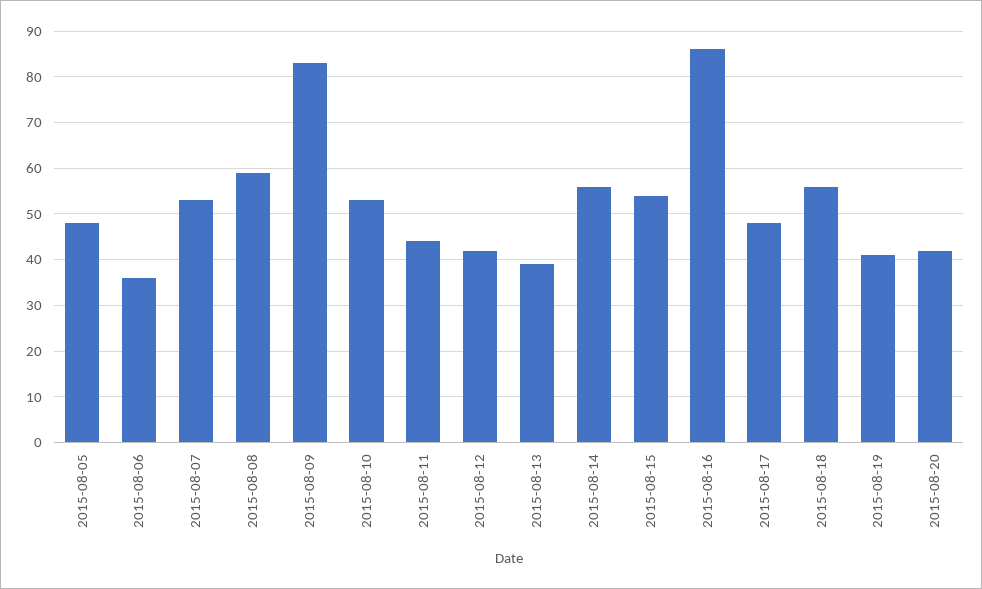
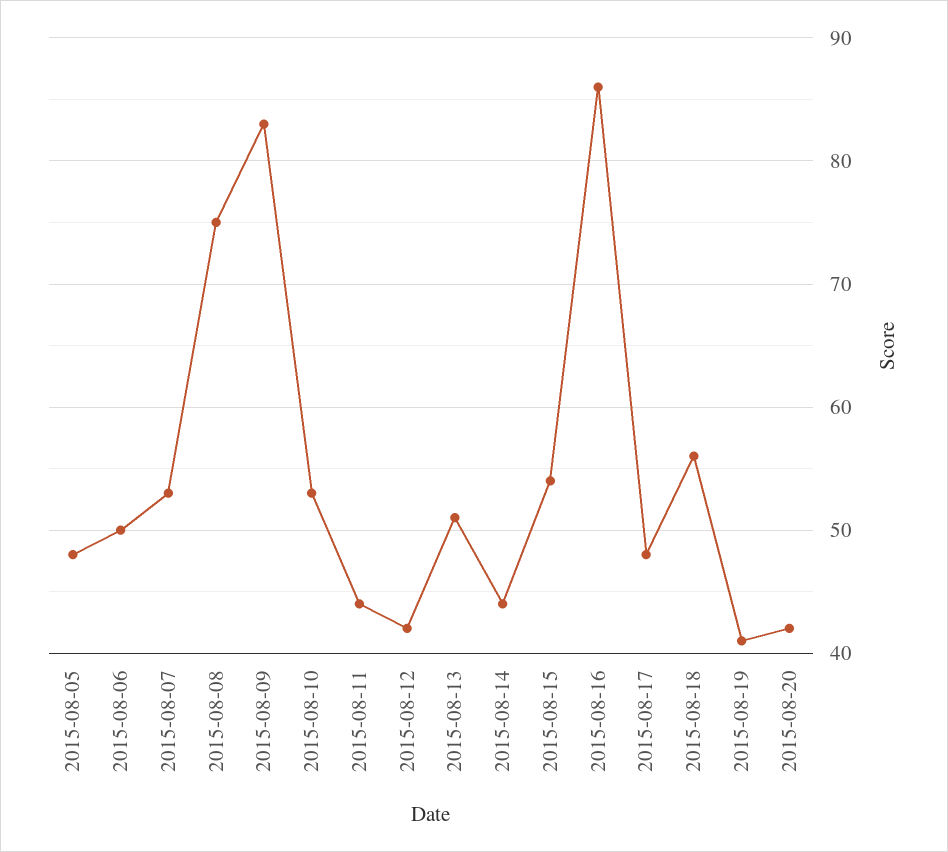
2015-08-06: 35 -> 50
2015-08-08: 60 -> 75
2015-08-13: 40 -> 51
2015-08-14: 55 -> 44

